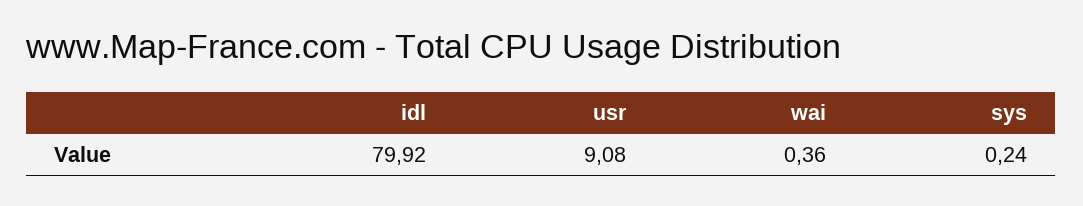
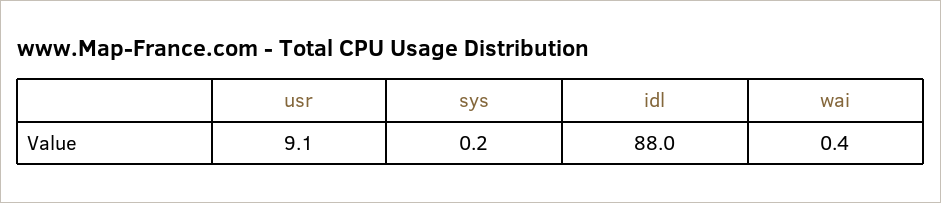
idl: 79.92 -> 88

